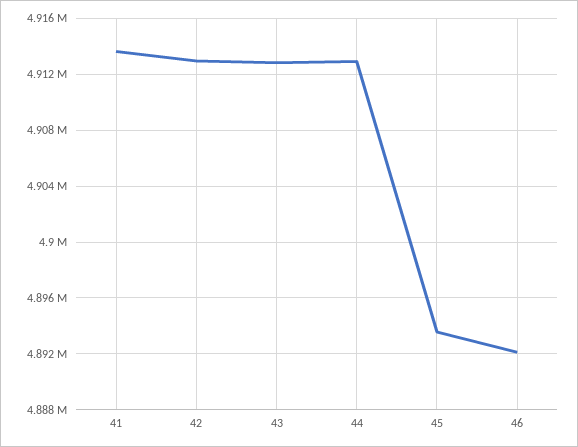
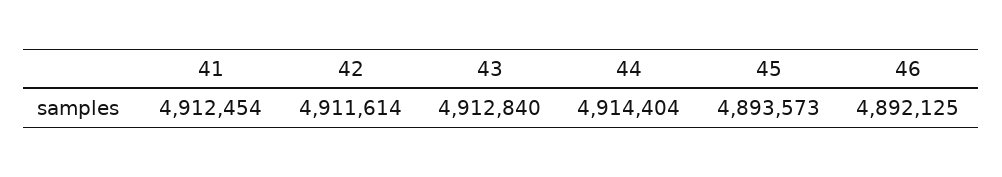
41: 4913500 -> 4912454
42: 4913000 -> 4911614
44: 4913000 -> 4914404

